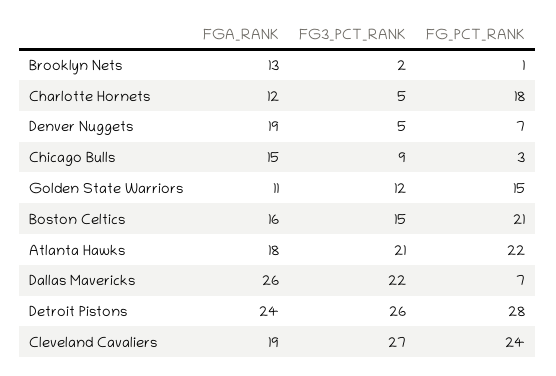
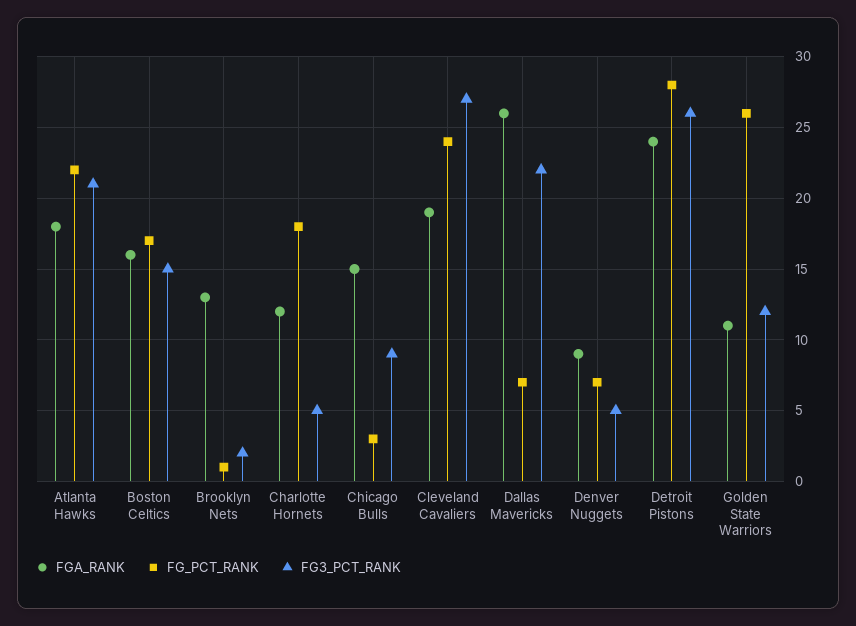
FGA_RANK, Denver Nuggets: 19 -> 9
FG_PCT_RANK, Golden State Warriors: 15 -> 26
FG_PCT_RANK, Boston Celtics: 21 -> 17

